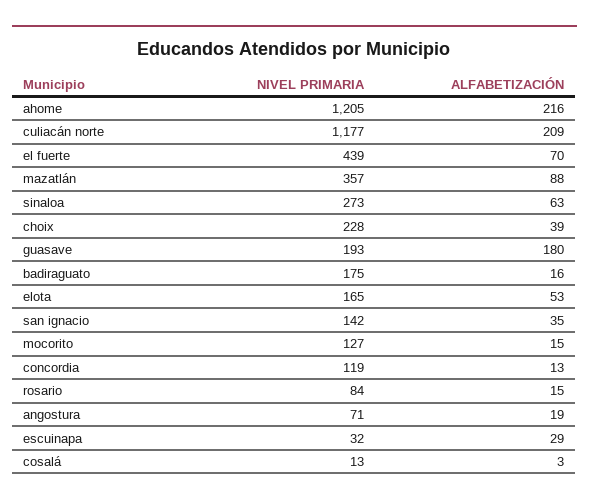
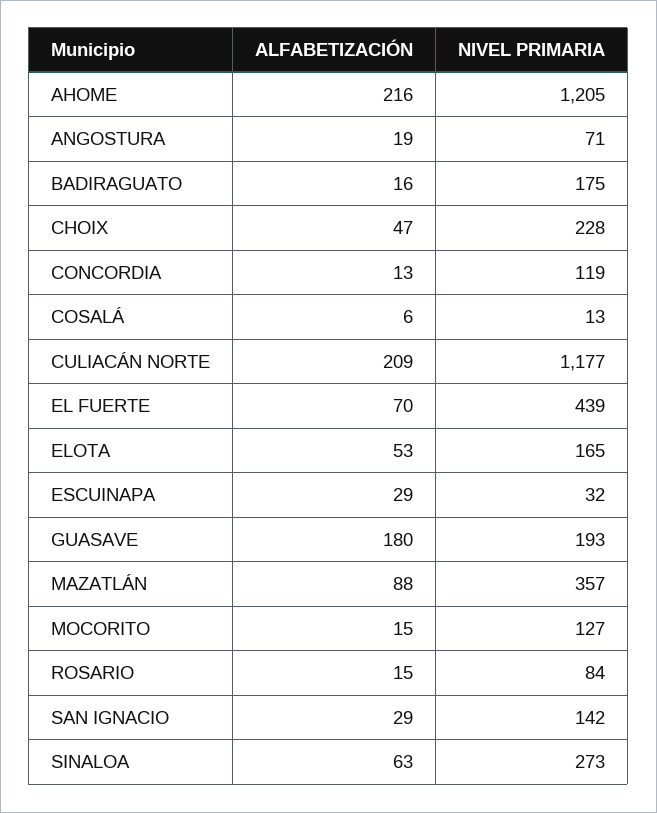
ALFABETIZACIÓN, choix: 39 -> 47
ALFABETIZACIÓN, san ignacio: 35 -> 29
ALFABETIZACIÓN, cosalá: 3 -> 6

